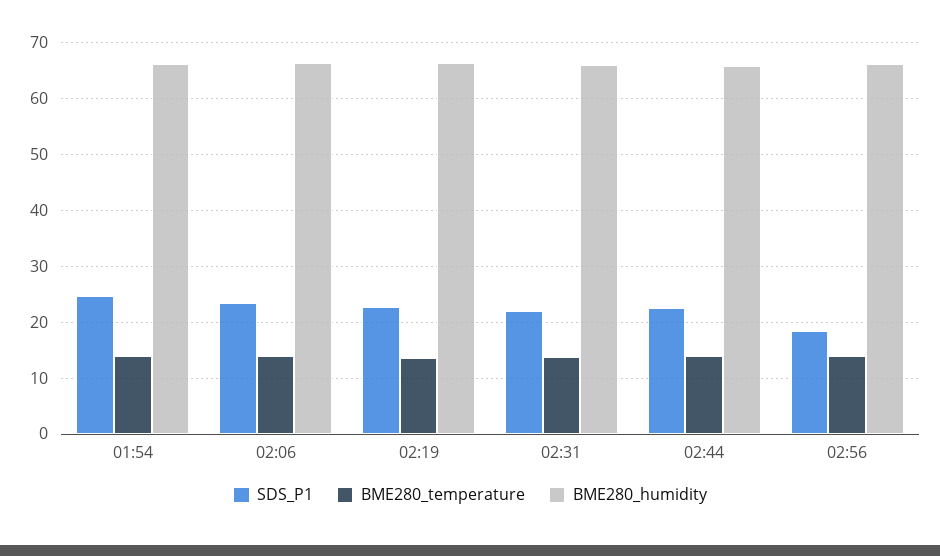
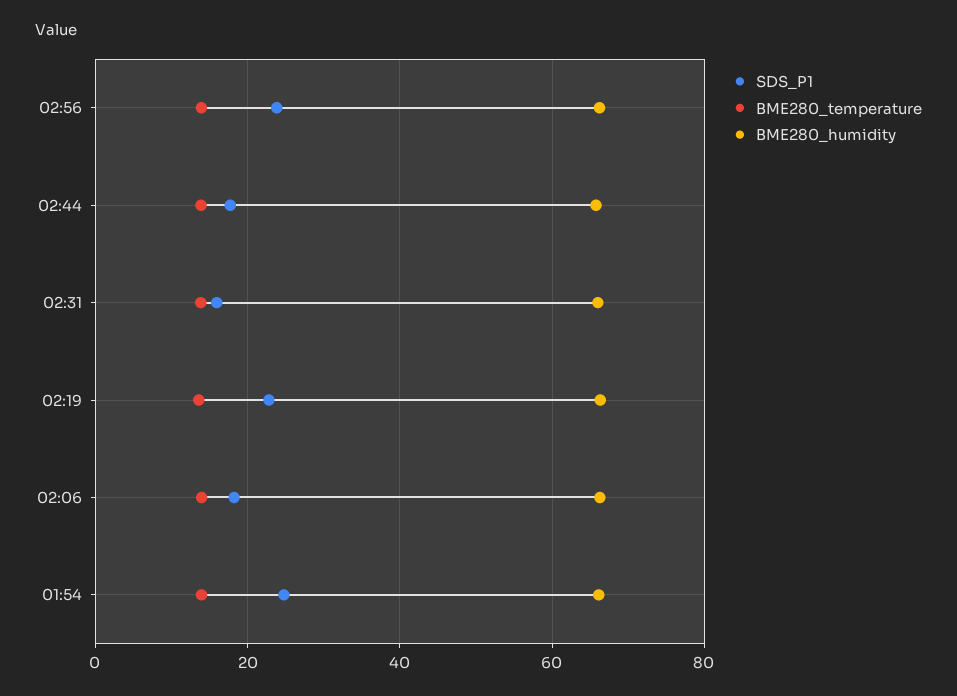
SDS_P1, 02:06: 24 -> 18
SDS_P1, 02:31: 22 -> 16
SDS_P1, 02:44: 22 -> 18
SDS_P1, 02:56: 18 -> 24

